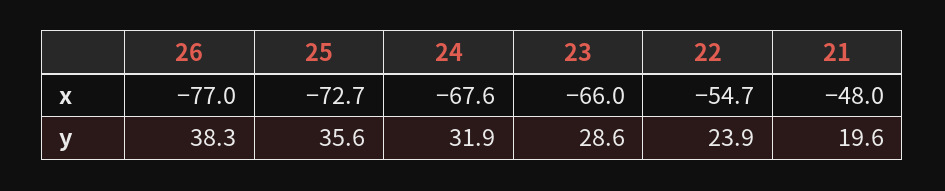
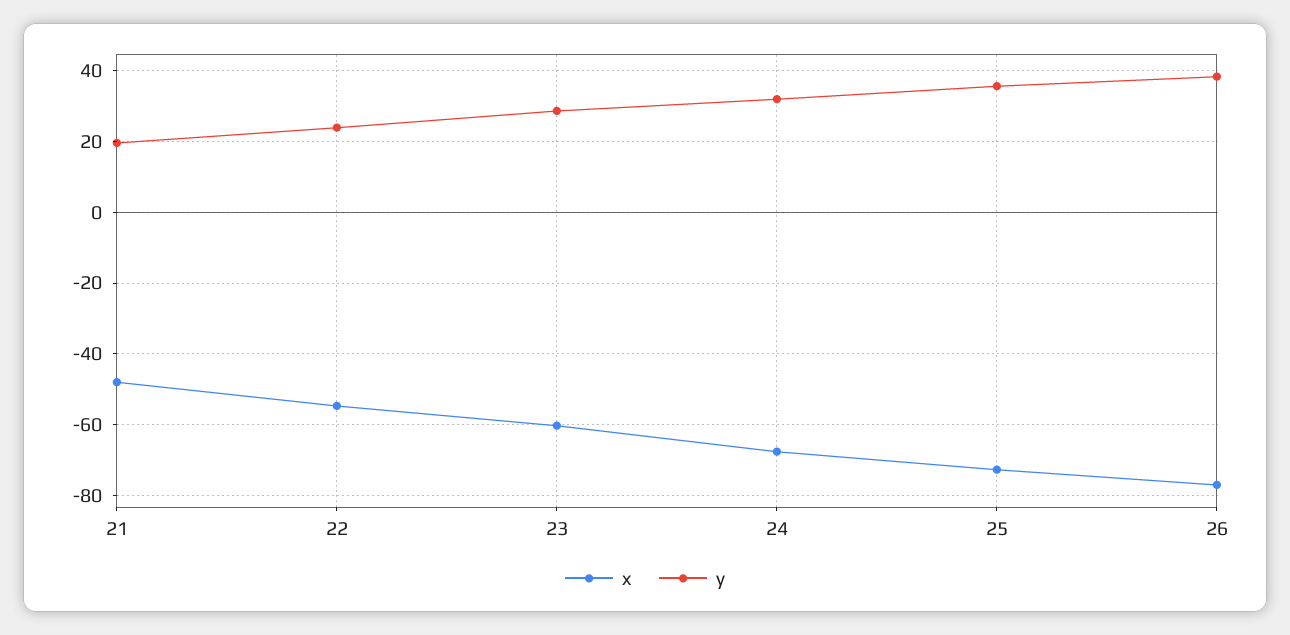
x, 23: -66 -> -60

